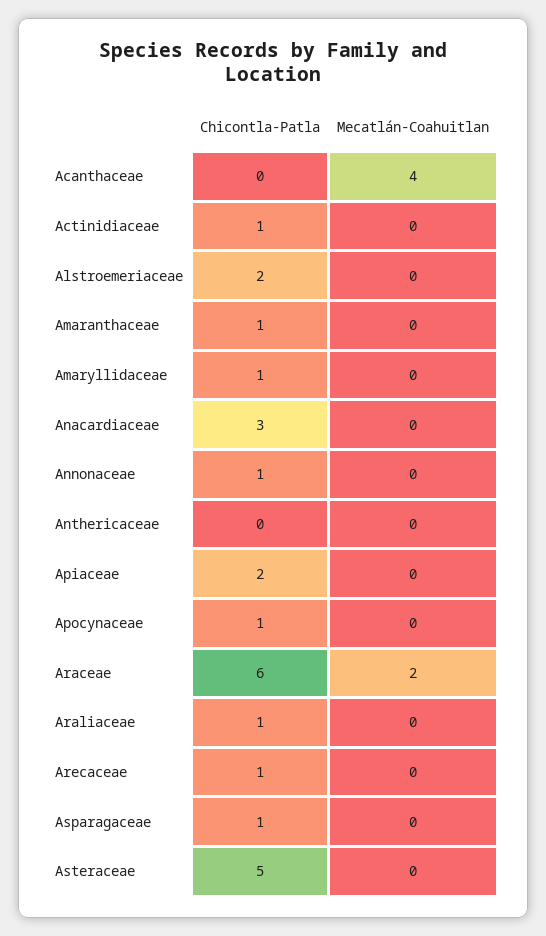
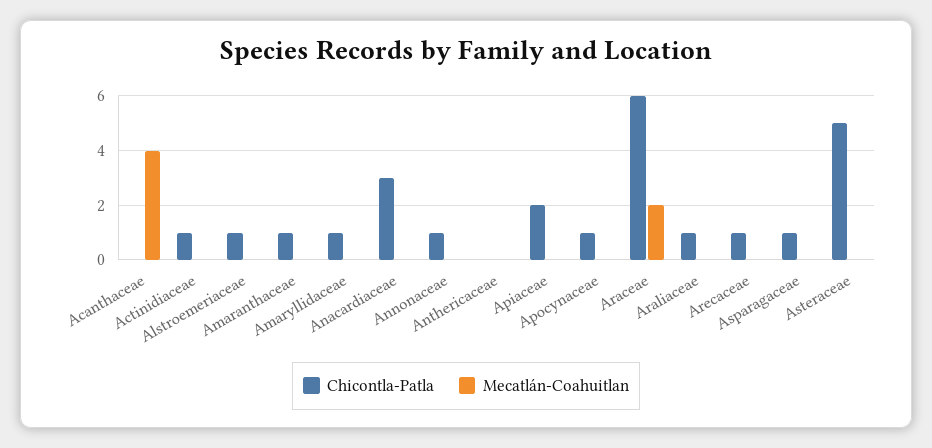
Chicontla-Patla, Alstroemeriaceae: 2 -> 1

